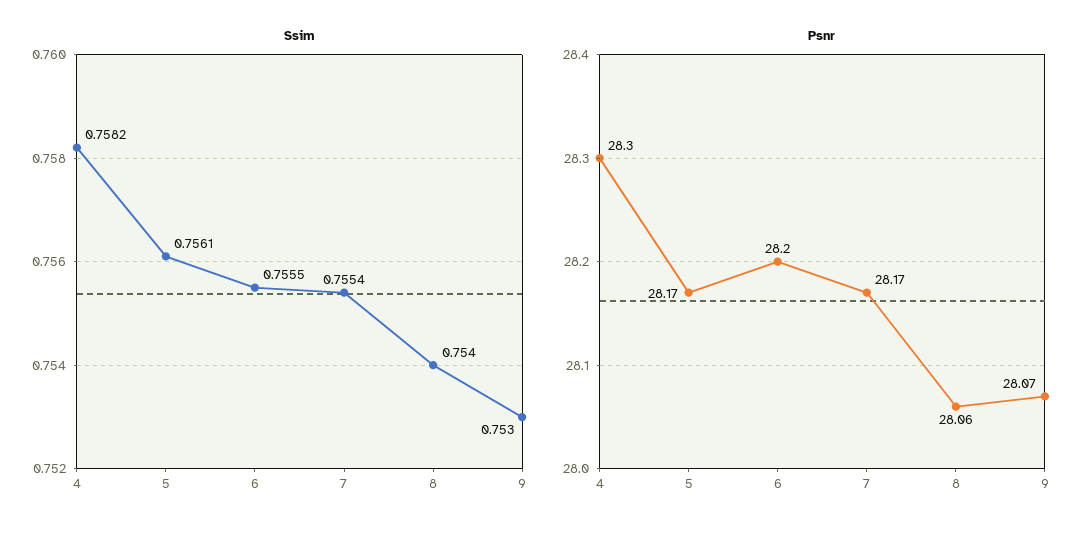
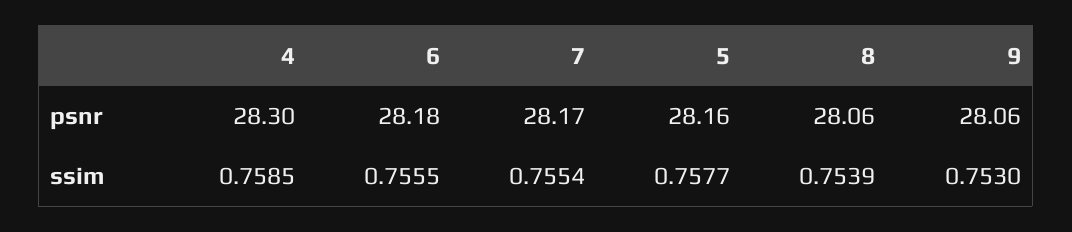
Ssim, 4: 0.7582 -> 0.7585
Ssim, 5: 0.7561 -> 0.7577
Ssim, 8: 0.754 -> 0.7539
Psnr, 5: 28.17 -> 28.16
Psnr, 6: 28.2 -> 28.18
Psnr, 9: 28.07 -> 28.06

